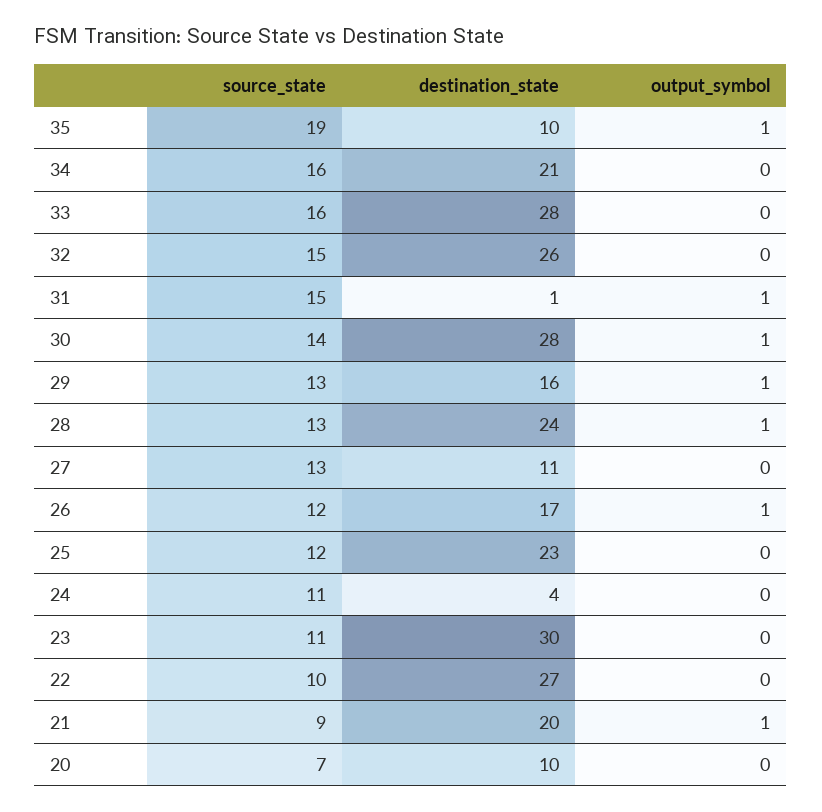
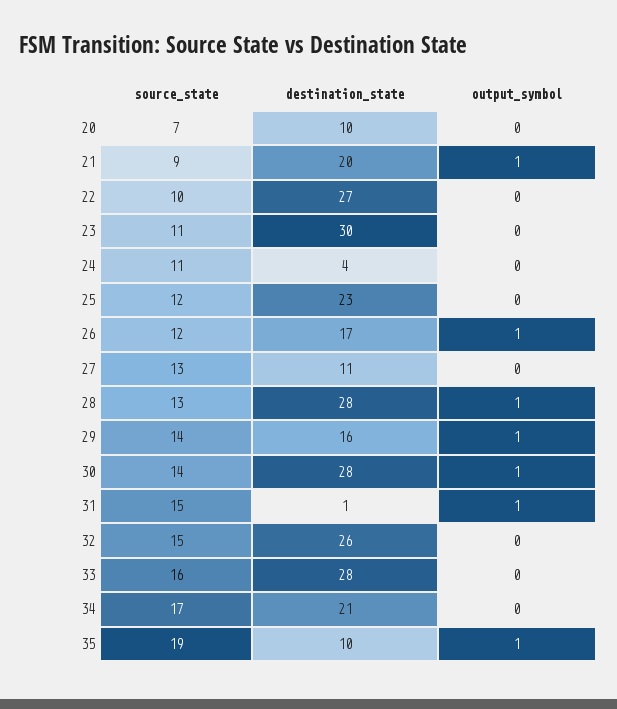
source_state, 34: 16 -> 17
source_state, 29: 13 -> 14
destination_state, 28: 24 -> 28

